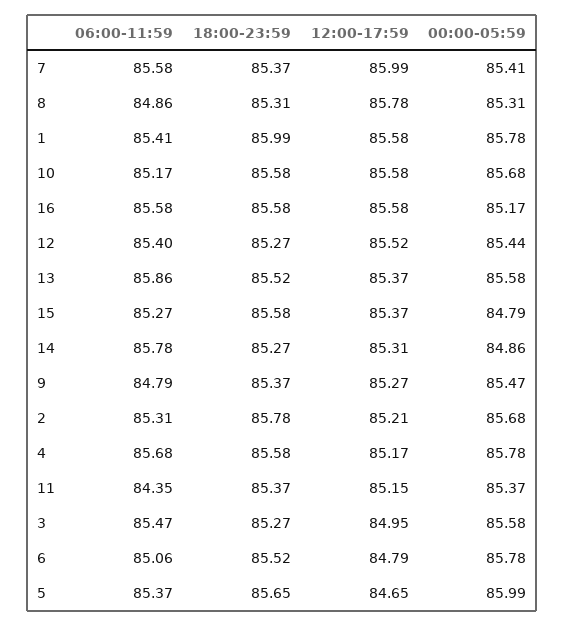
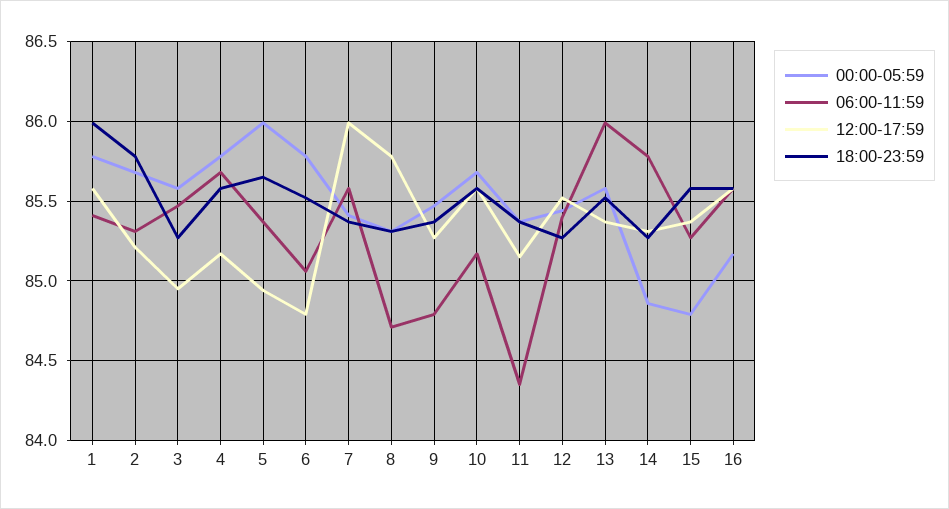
06:00-11:59, 8: 84.86 -> 84.7
06:00-11:59, 13: 85.86 -> 86
12:00-17:59, 5: 84.65 -> 84.95

